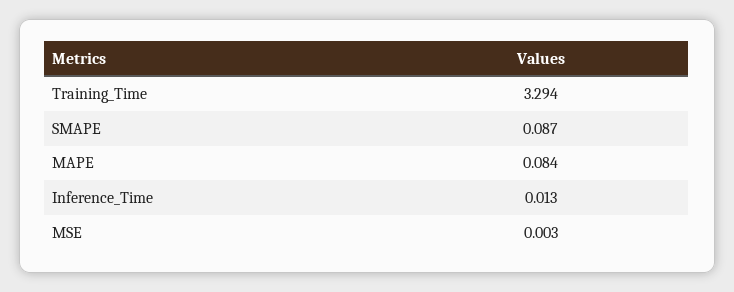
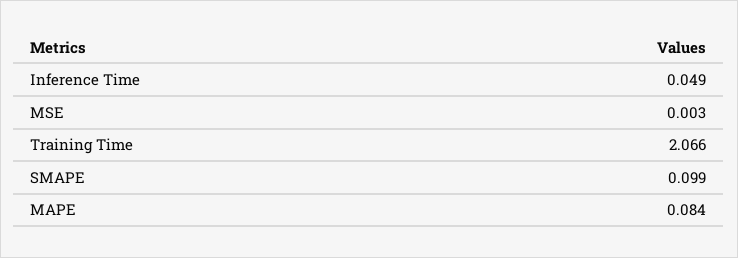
Training_Time: 3.294 -> 2.066
SMAPE: 0.087 -> 0.099
Inference_Time: 0.013 -> 0.049

